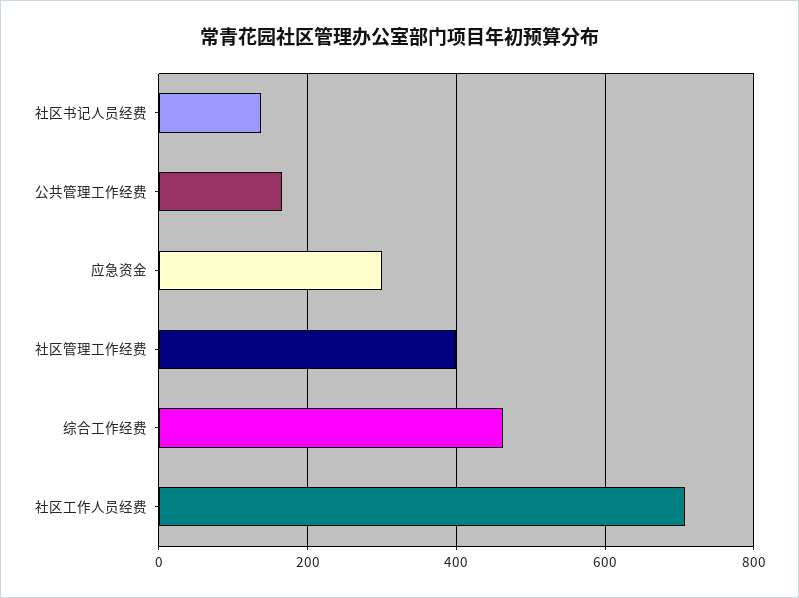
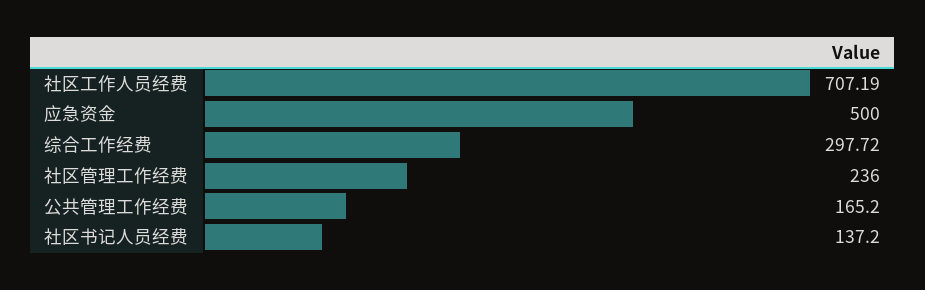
应急资金: 300 -> 500
社区管理工作经费: 400 -> 236
综合工作经费: 460 -> 297.72

